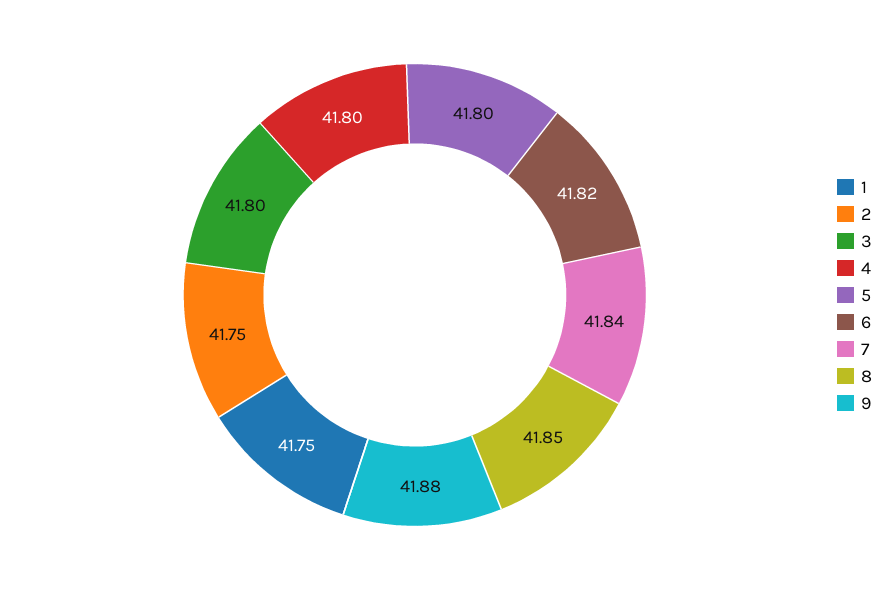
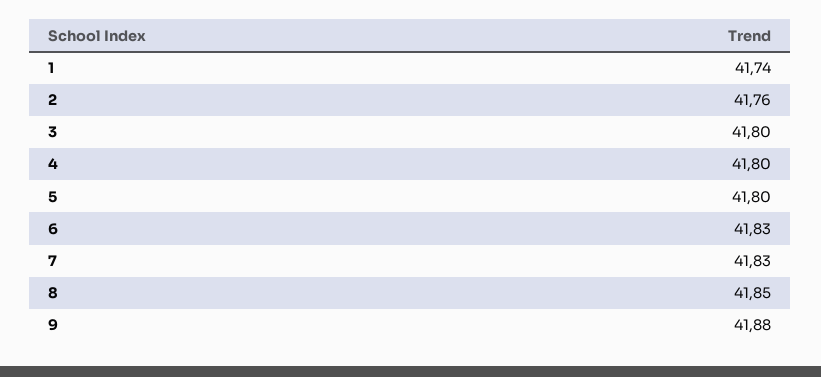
1: 41.75 -> 41.74
2: 41.75 -> 41.76
6: 41.82 -> 41.83
7: 41.84 -> 41.83

